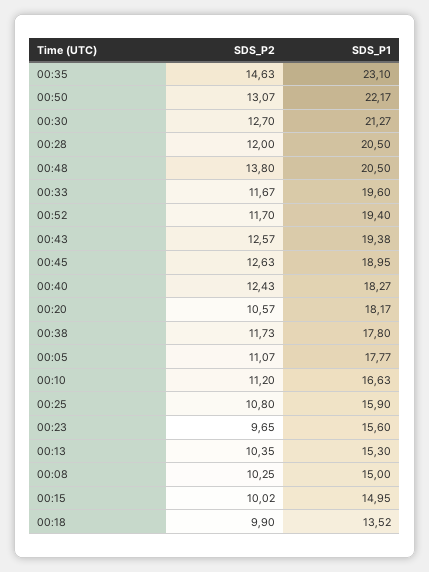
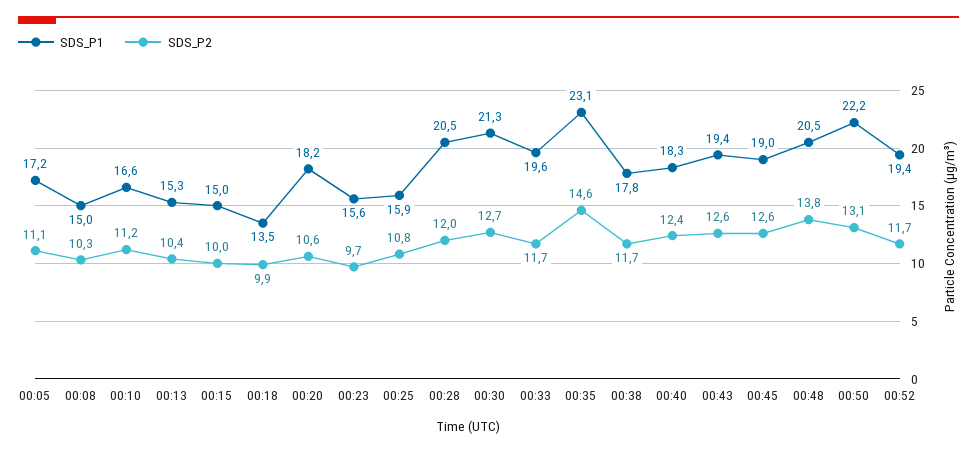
SDS_P1, 00:05: 17.77 -> 17.2

